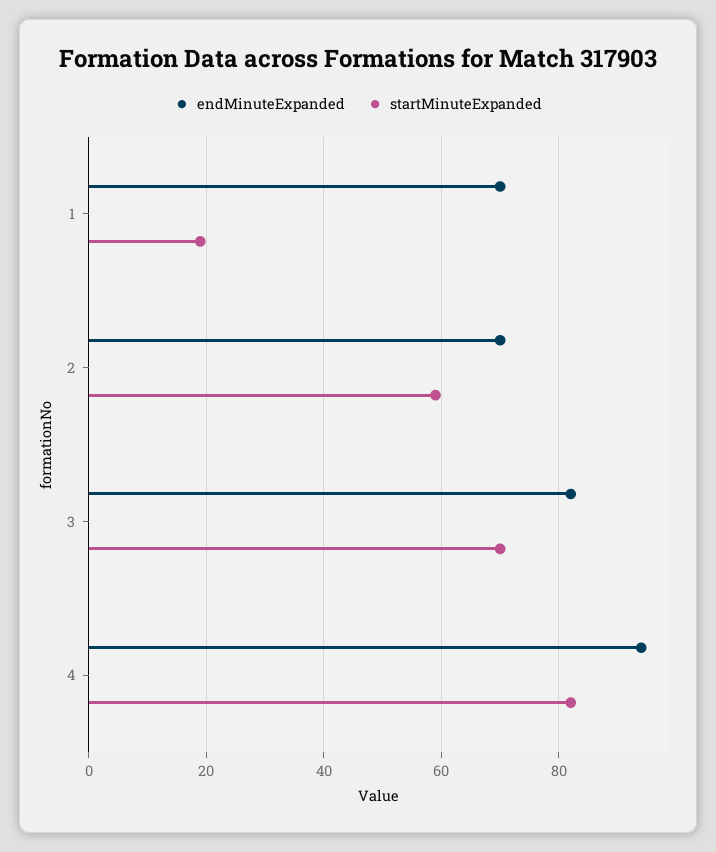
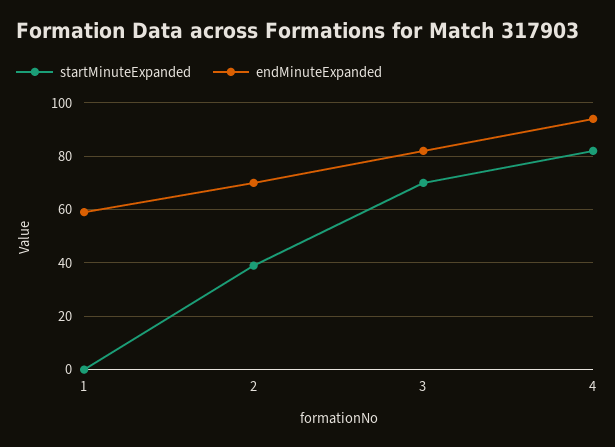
endMinuteExpanded, 1: 70 -> 60
startMinuteExpanded, 1: 20 -> 0
startMinuteExpanded, 2: 60 -> 40

